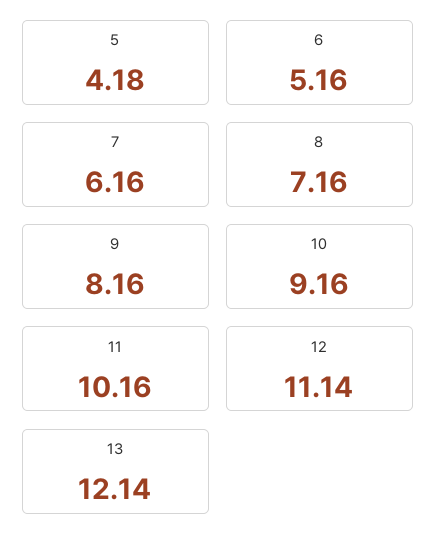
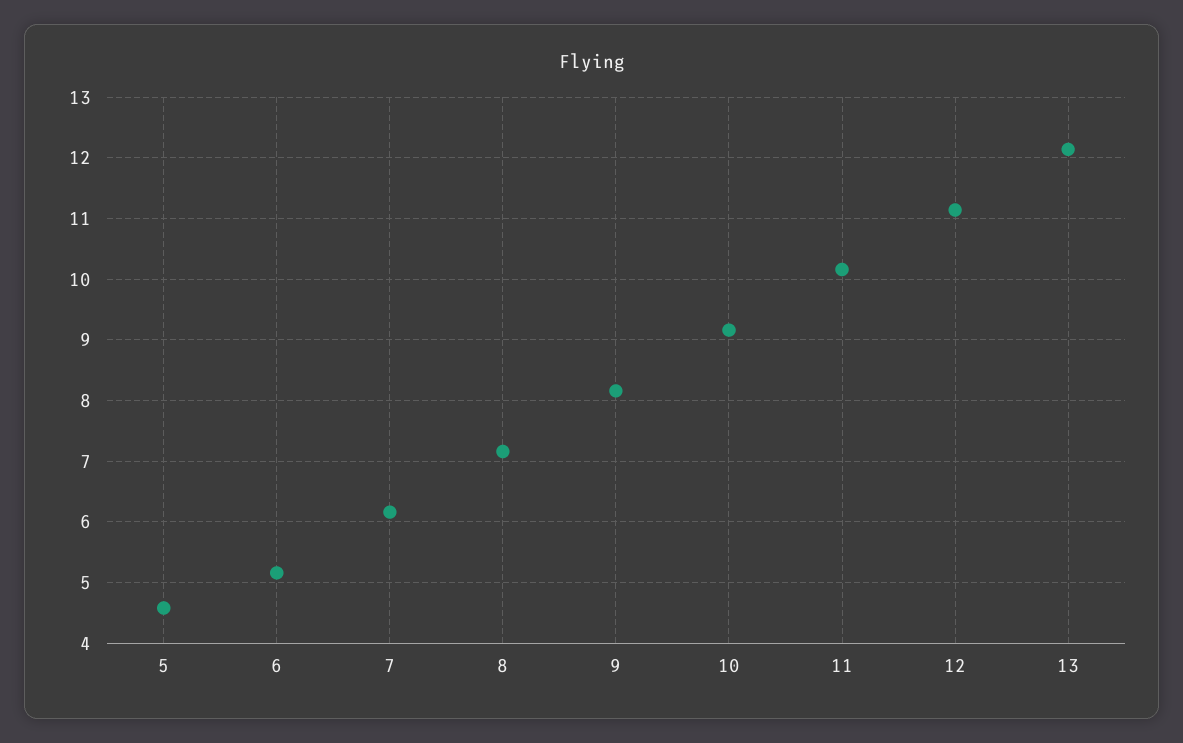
5: 4.18 -> 4.6

